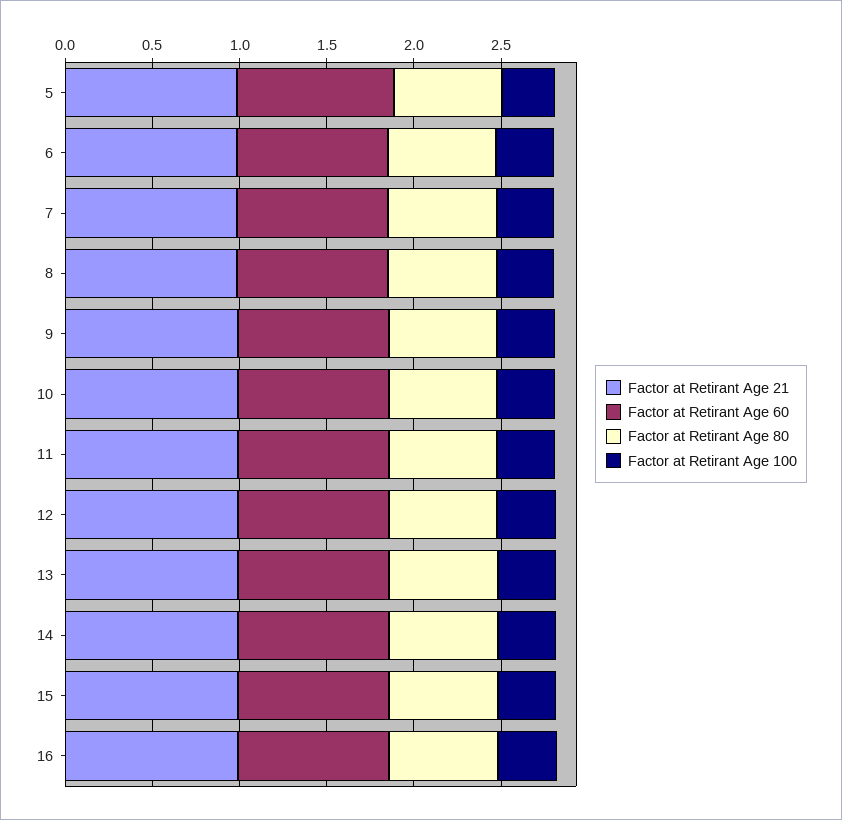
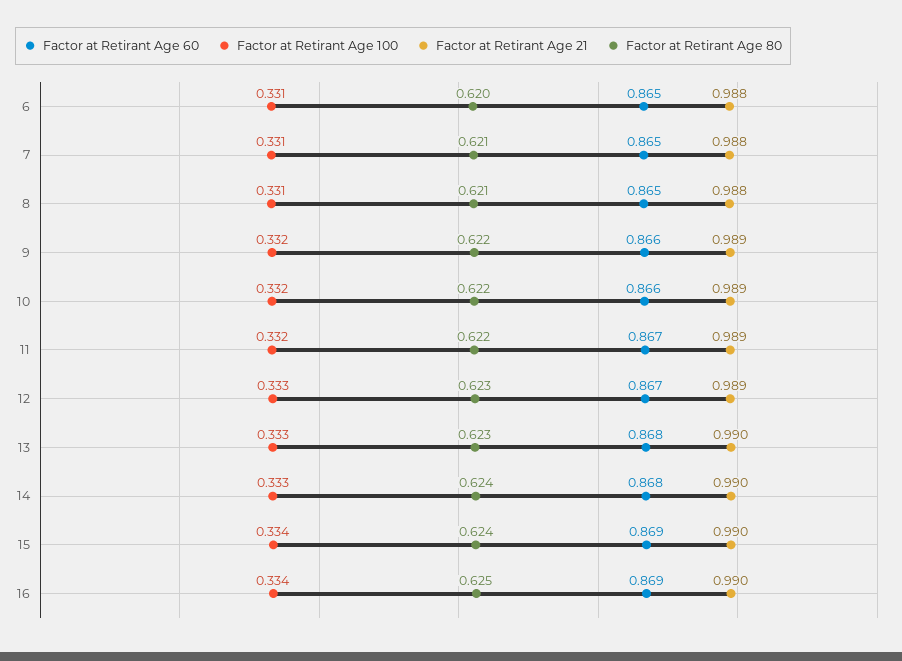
Factor at Retirant Age 21, 5: 1 -> none
Factor at Retirant Age 60, 5: 0.9 -> none
Factor at Retirant Age 80, 5: 0.6 -> none
Factor at Retirant Age 100, 5: 0.3 -> none

